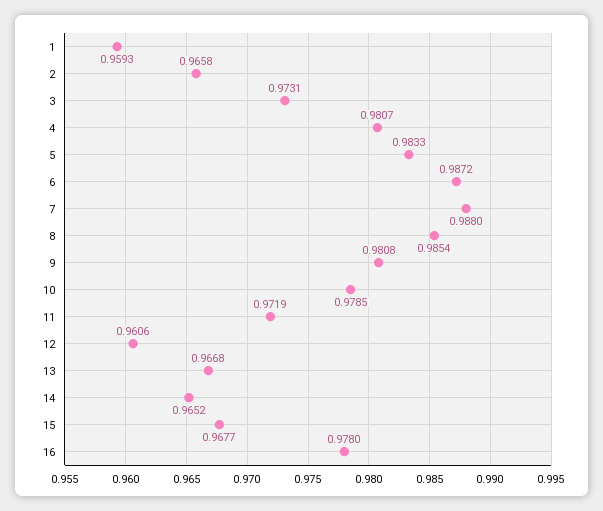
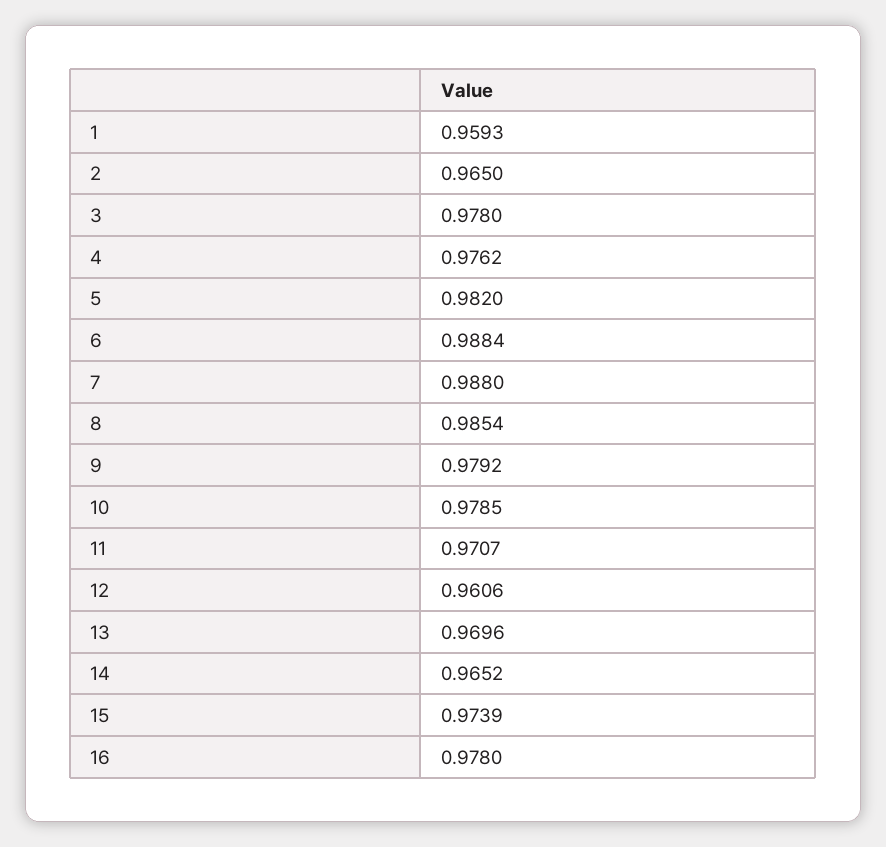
2: 0.9658 -> 0.965
3: 0.9731 -> 0.978
4: 0.9807 -> 0.9762
5: 0.9833 -> 0.982
6: 0.9872 -> 0.9884
9: 0.9808 -> 0.9792
11: 0.9719 -> 0.9707
13: 0.9668 -> 0.9696
15: 0.9677 -> 0.9739

